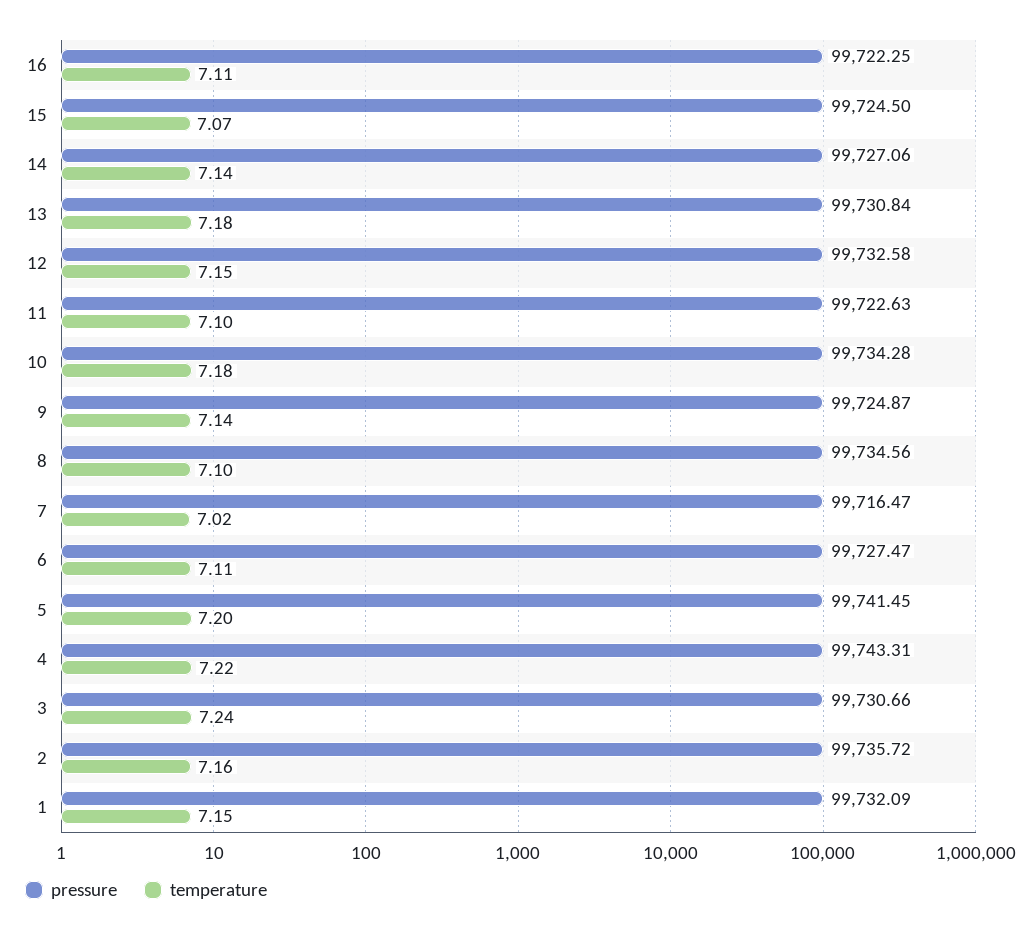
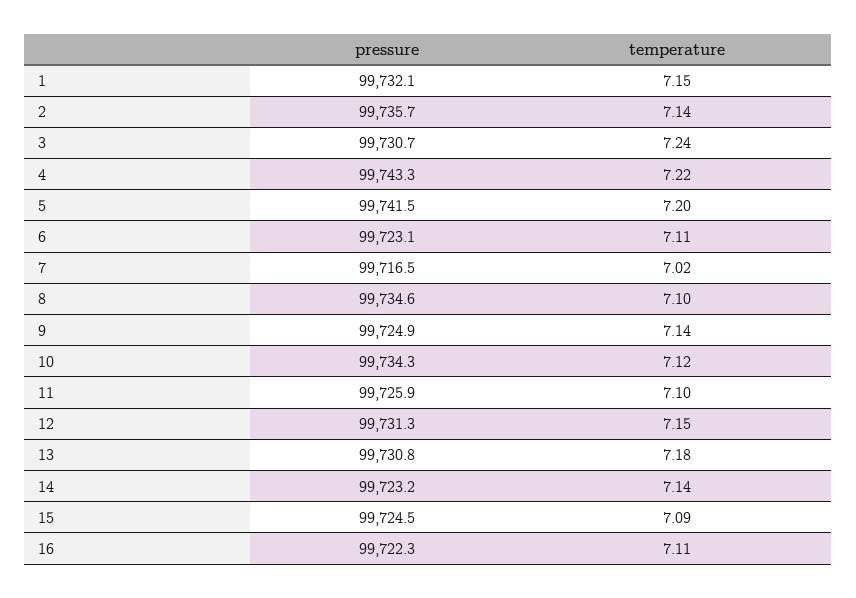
temperature, 15: 7.07 -> 7.09
pressure, 14: 99727.06 -> 99723.2
pressure, 12: 99732.58 -> 99731.3
pressure, 11: 99722.63 -> 99725.9
temperature, 10: 7.18 -> 7.12
pressure, 6: 99727.47 -> 99723.1
temperature, 2: 7.16 -> 7.14

